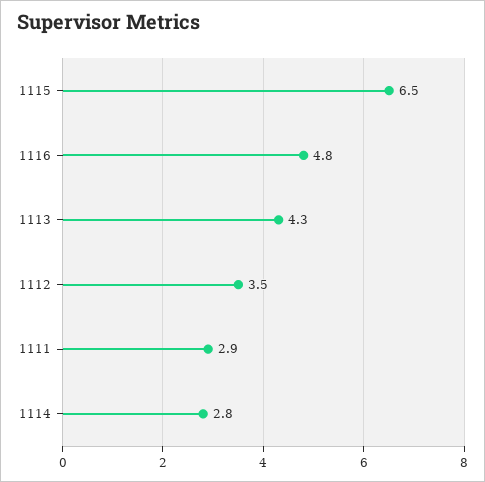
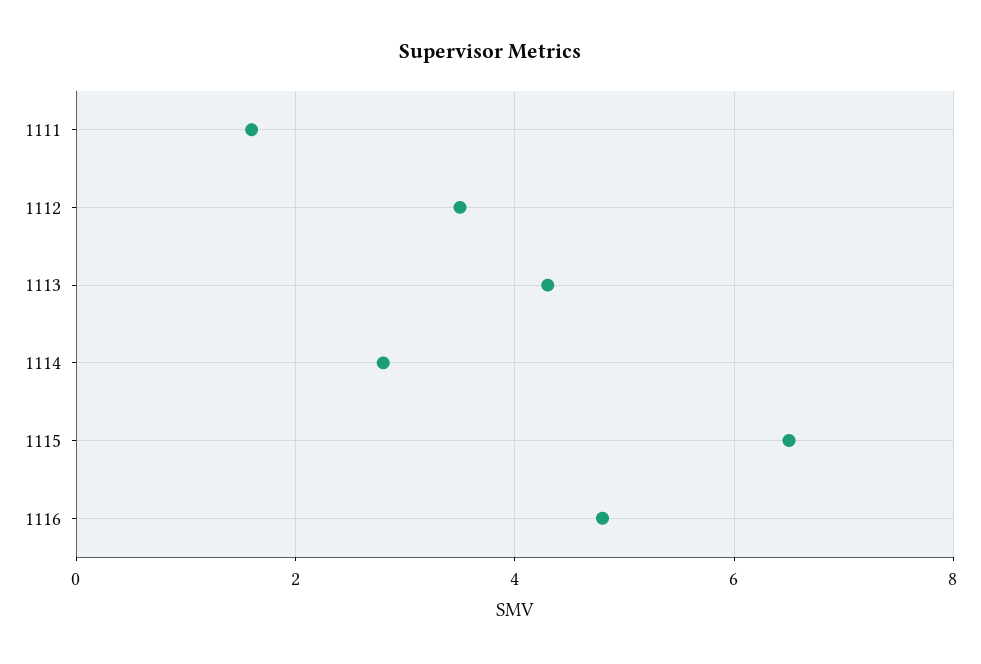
1111: 2.9 -> 1.5

